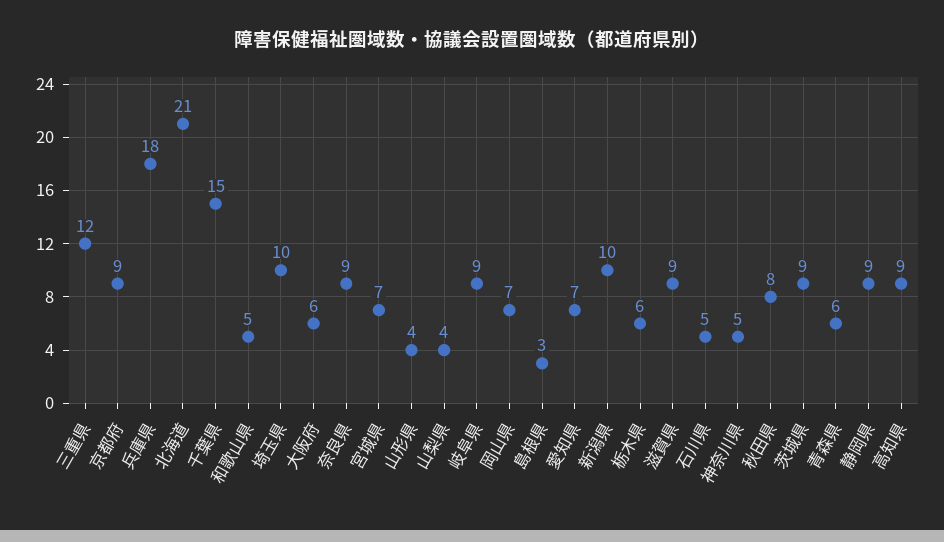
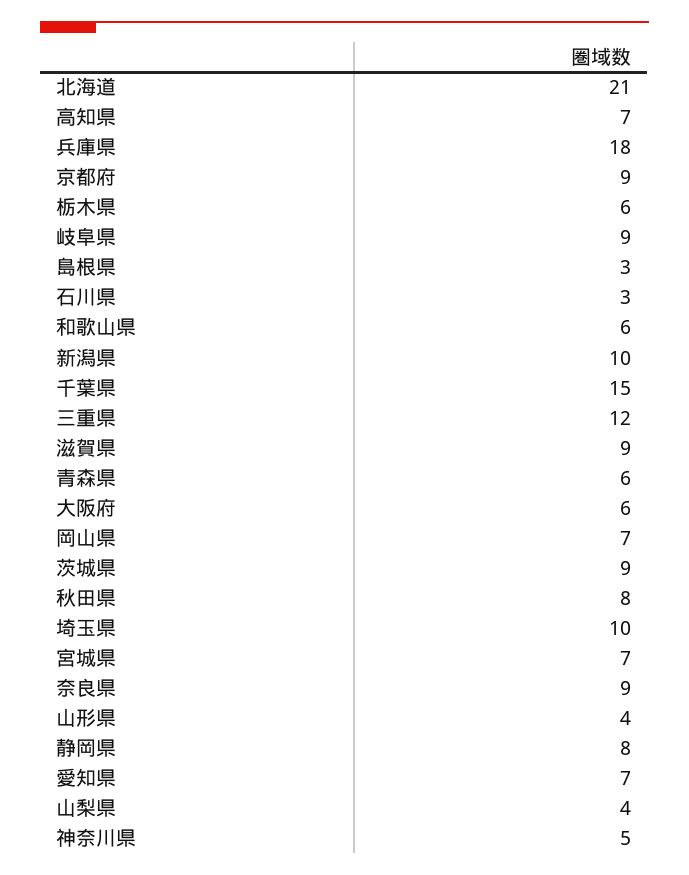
和歌山県: 5 -> 6
石川県: 5 -> 3
静岡県: 9 -> 8
高知県: 9 -> 7

